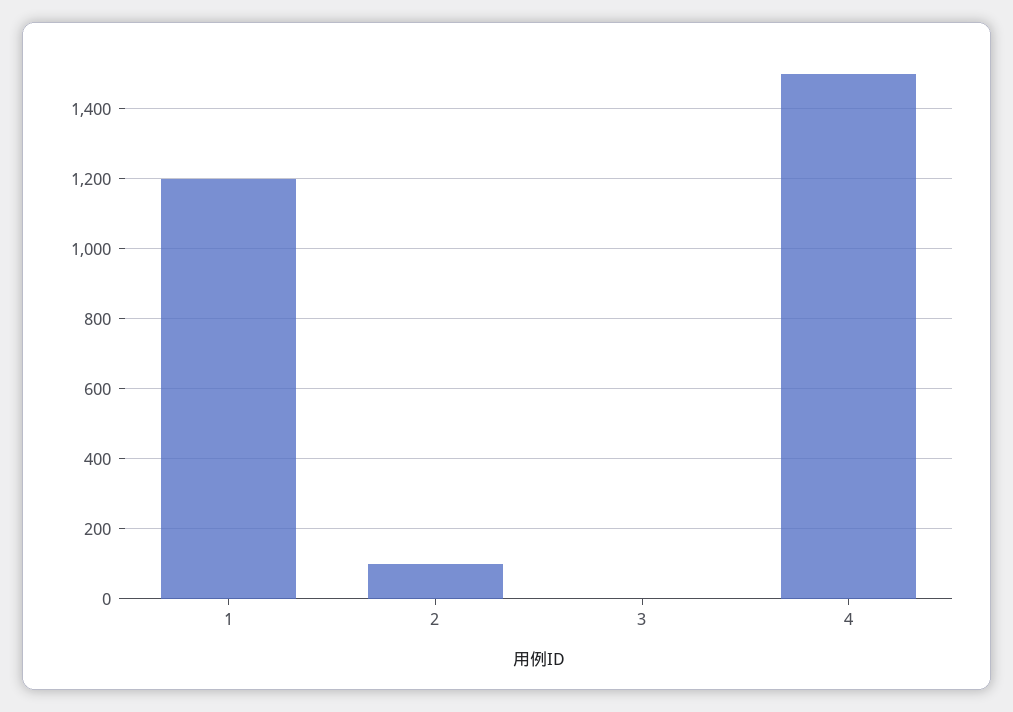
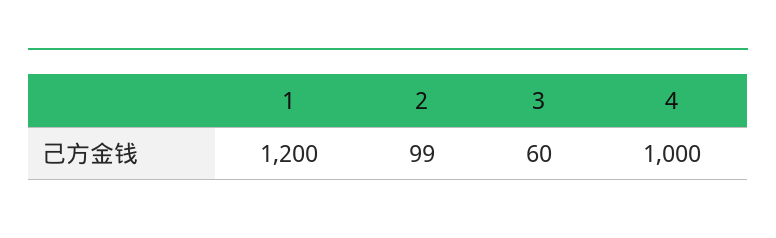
3: 0 -> 60
4: 1500 -> 1000

